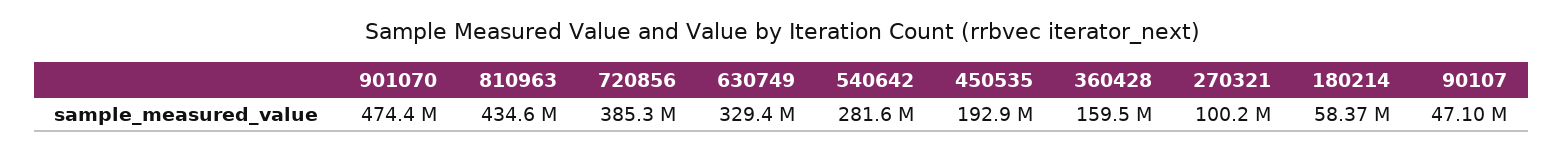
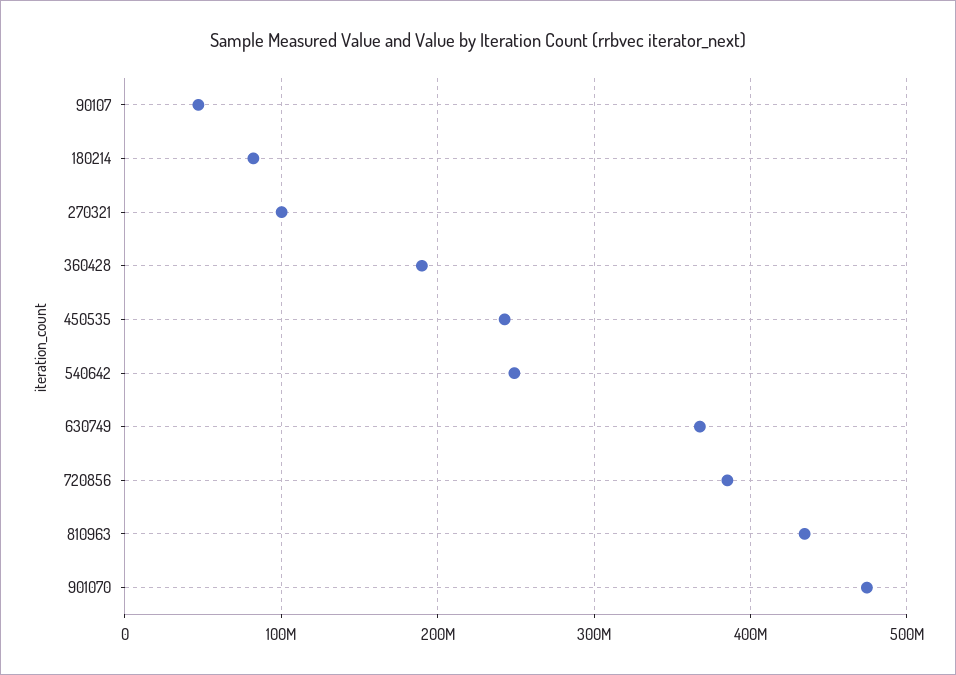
630749: 329400000 -> 370000000
540642: 281600000 -> 250000000
450535: 192900000 -> 240000000
360428: 159500000 -> 190000000
180214: 58370000 -> 80000000

